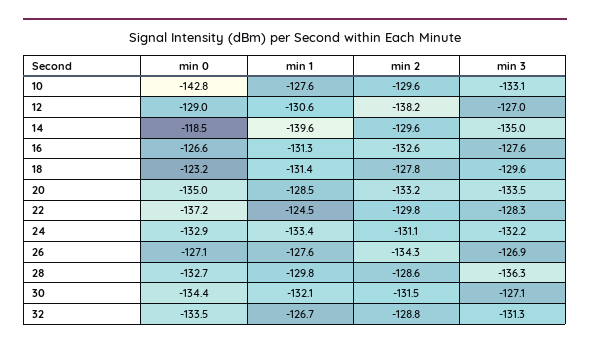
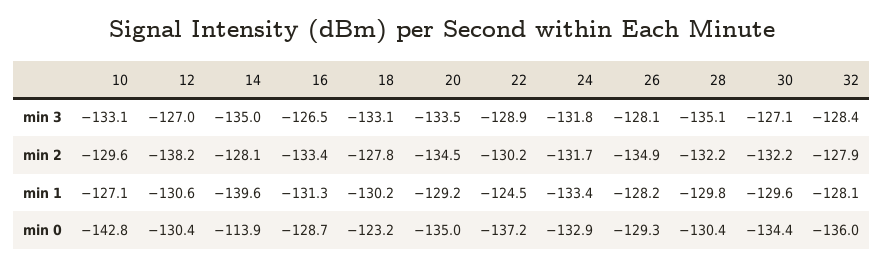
min 1, 10: -127.6 -> -127.1
min 0, 12: -129 -> -130.4
min 0, 14: -118.5 -> -113.9
min 2, 14: -129.6 -> -128.1
min 0, 16: -126.6 -> -128.7
min 2, 16: -132.6 -> -133.4
min 3, 16: -127.6 -> -126.5
min 1, 18: -131.4 -> -130.2
min 3, 18: -129.6 -> -133.1
min 1, 20: -128.5 -> -129.2
min 2, 20: -133.2 -> -134.5
min 2, 22: -129.8 -> -130.2
min 3, 22: -128.3 -> -128.9
min 2, 24: -131.1 -> -131.7
min 3, 24: -132.2 -> -131.8
min 0, 26: -127.1 -> -129.3
min 1, 26: -127.6 -> -128.2
min 2, 26: -134.3 -> -134.9
min 3, 26: -126.9 -> -128.1
min 0, 28: -132.7 -> -130.4
min 2, 28: -128.6 -> -132.2
min 3, 28: -136.3 -> -135.1
min 1, 30: -132.1 -> -129.6
min 2, 30: -131.5 -> -132.2
min 0, 32: -133.5 -> -136
min 1, 32: -126.7 -> -128.1
min 2, 32: -128.8 -> -127.9
min 3, 32: -131.3 -> -128.4

